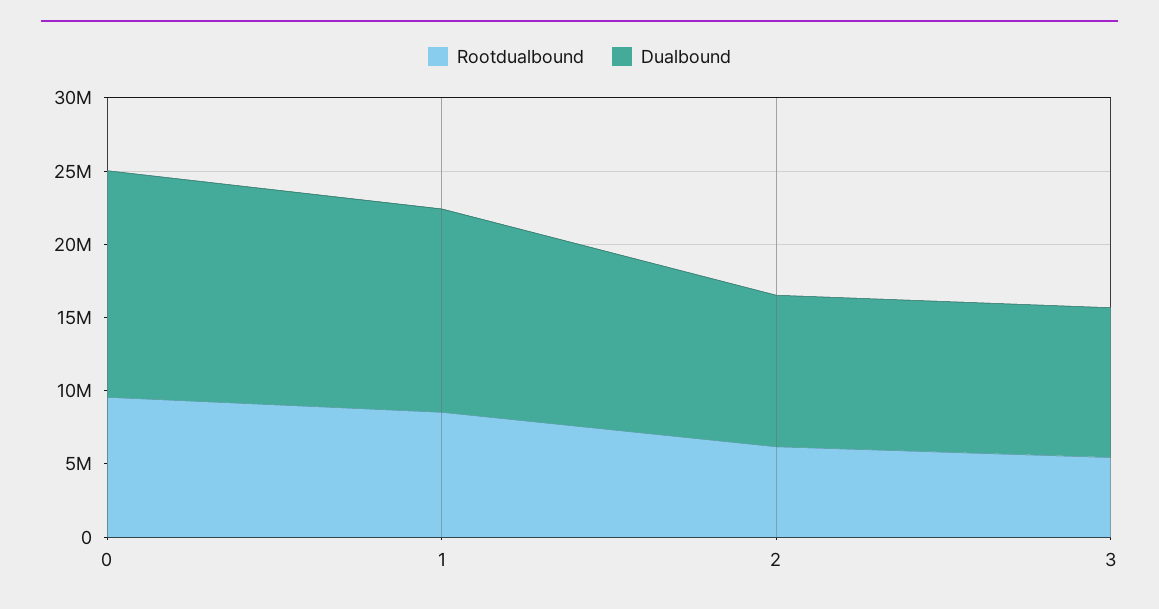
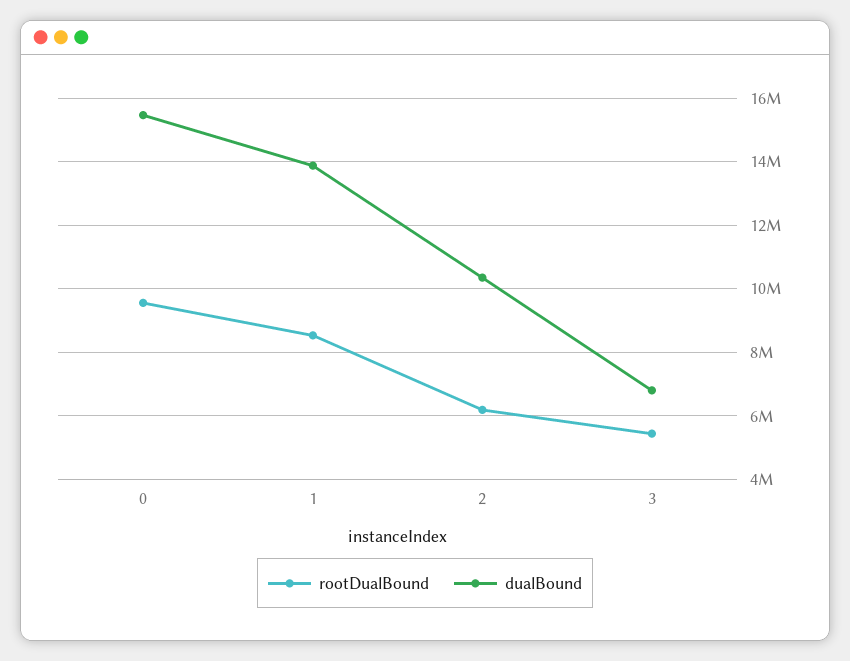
Dualbound, 3: 10000000 -> 6800000

